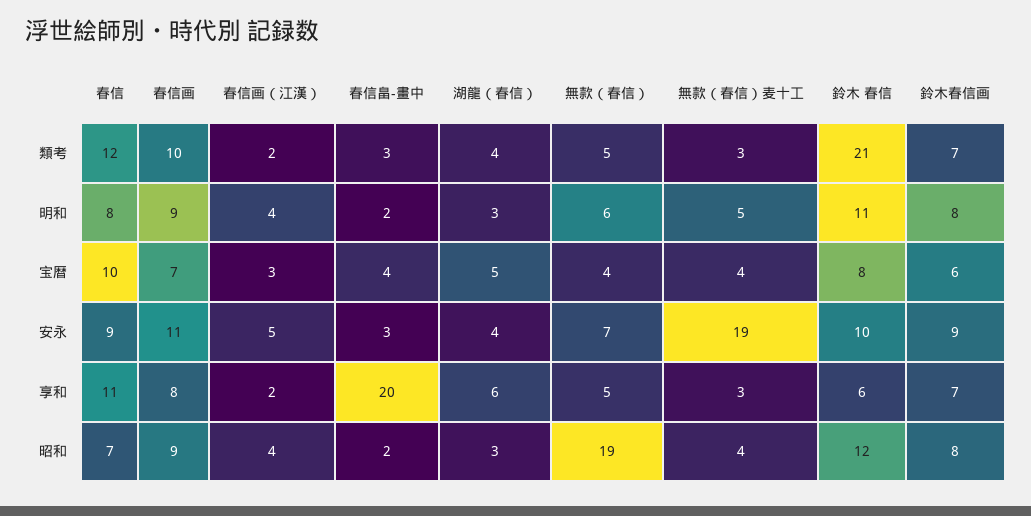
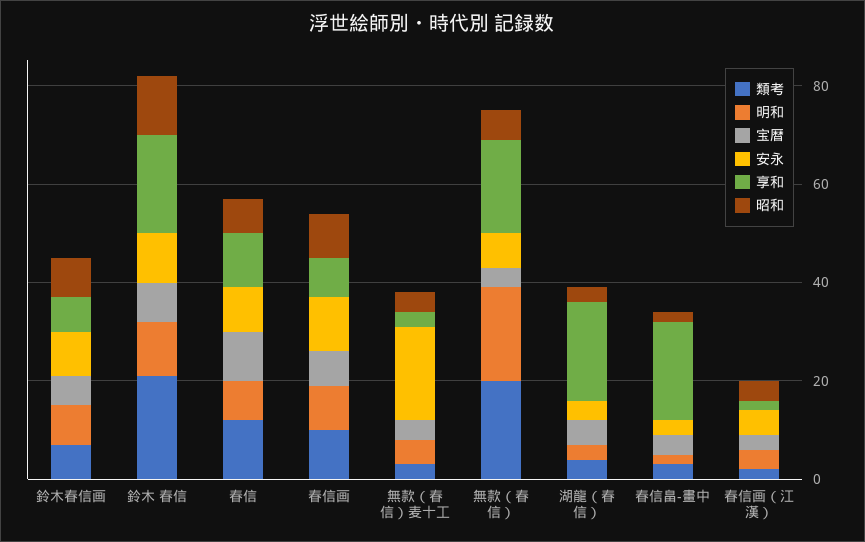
類考, 無款（春信）: 5 -> 20
明和, 無款（春信）: 6 -> 20
享和, 湖龍（春信）: 6 -> 20
享和, 無款（春信）: 5 -> 20
享和, 鈴木 春信: 6 -> 20
昭和, 無款（春信）: 19 -> 5

